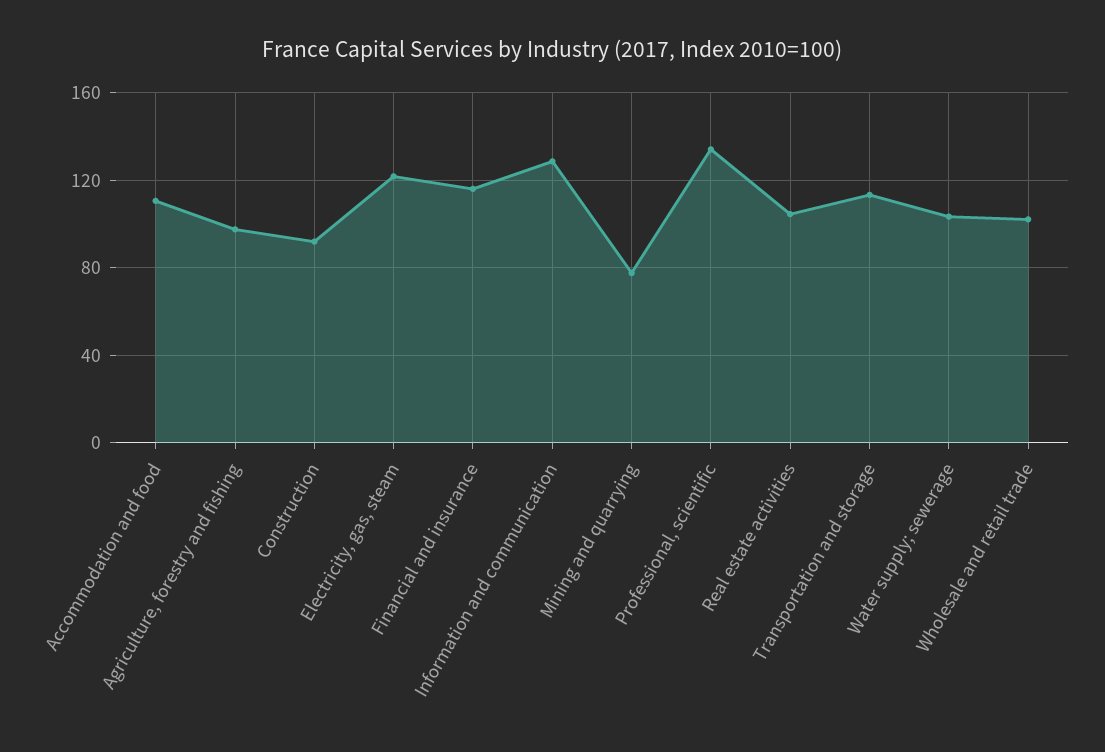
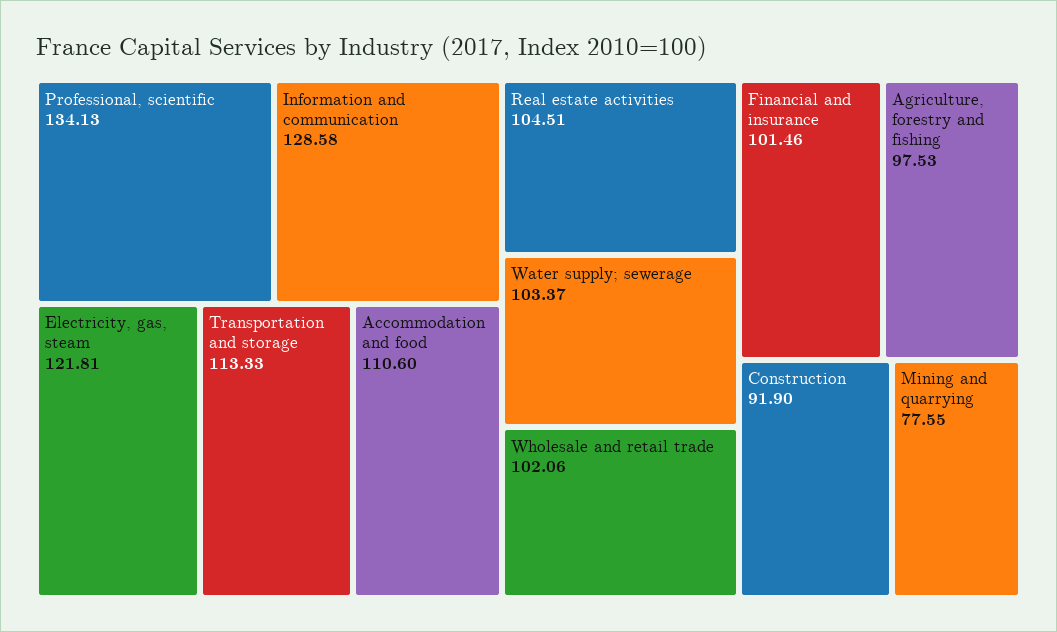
Financial and insurance: 115 -> 101.46

